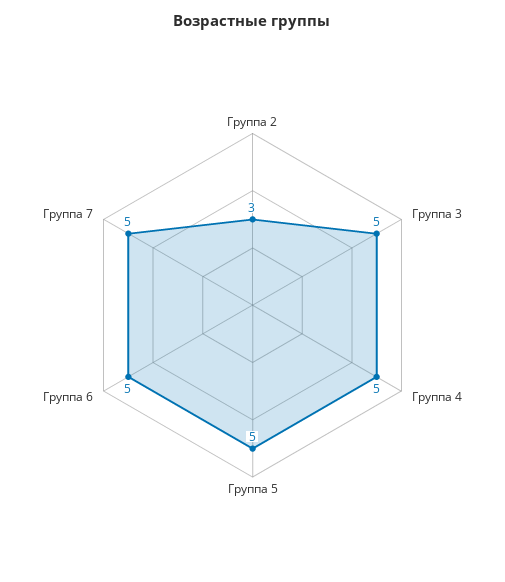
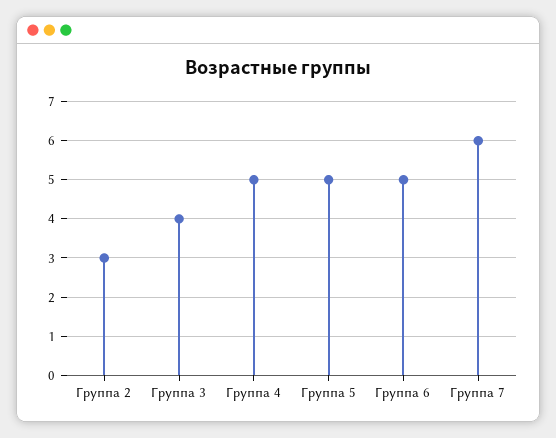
Группа 3: 5 -> 4
Группа 7: 5 -> 6

